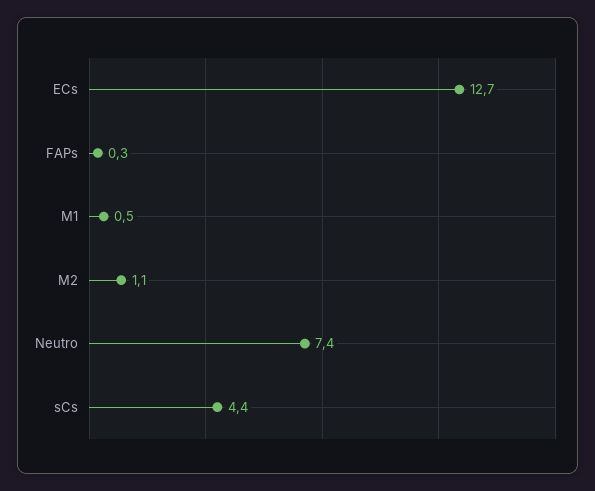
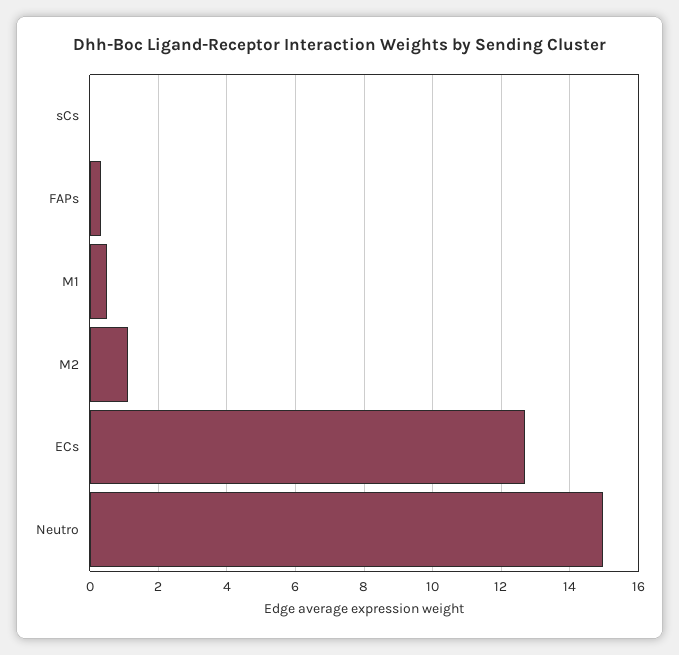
Neutro: 7.4 -> 15
sCs: 4.4 -> 0

